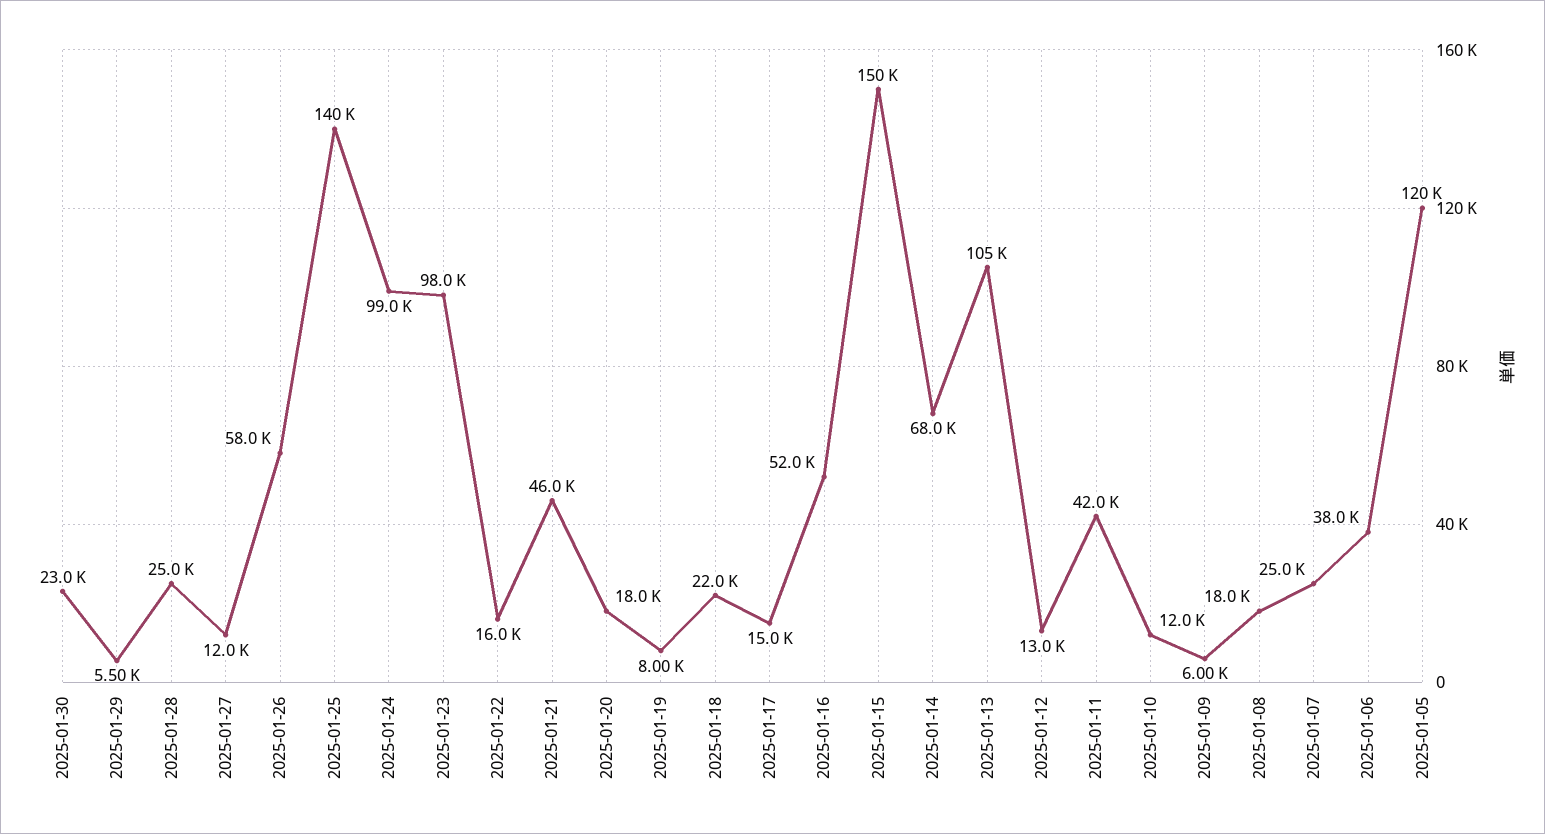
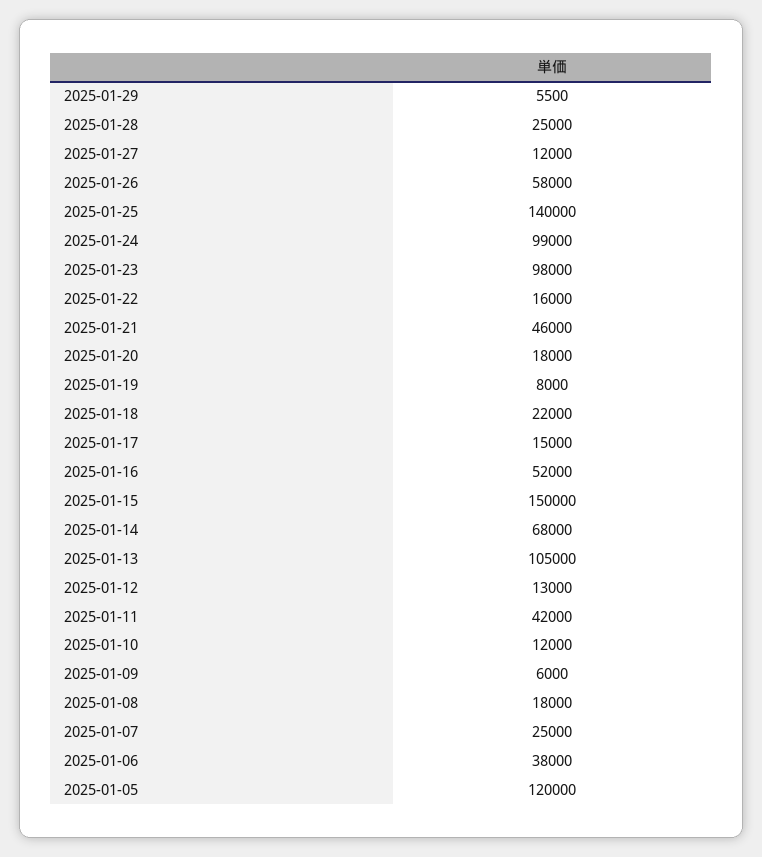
2025-01-30: 23000 -> none

